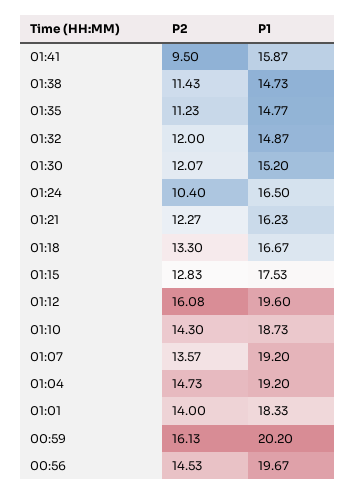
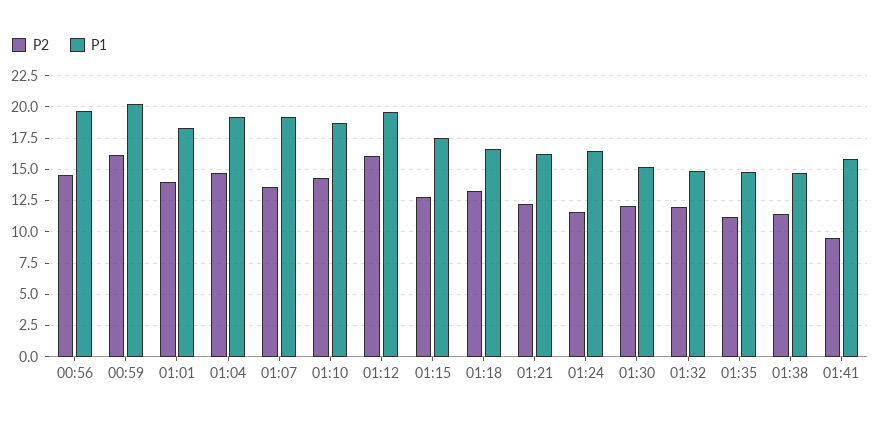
P2, 01:24: 10.4 -> 11.5

